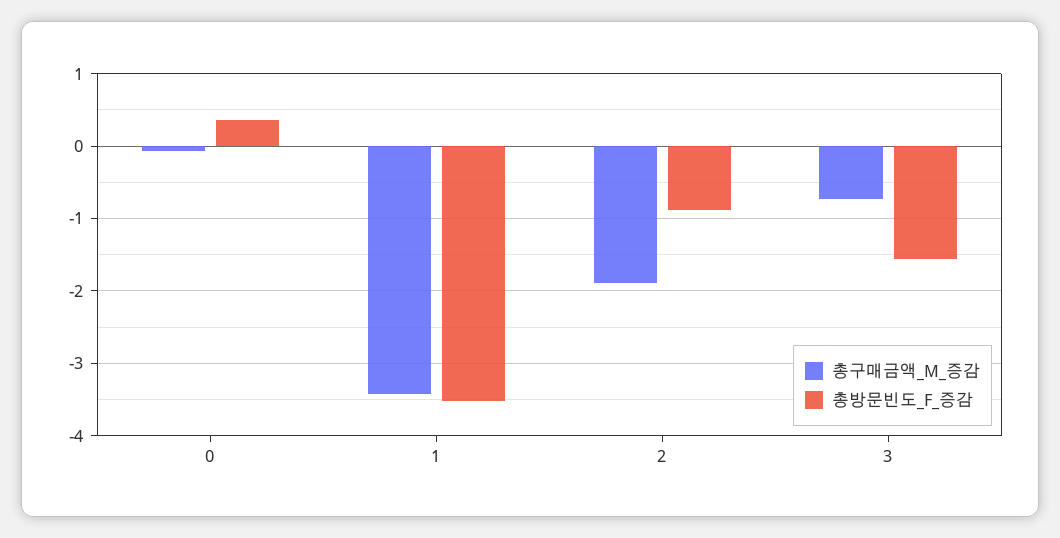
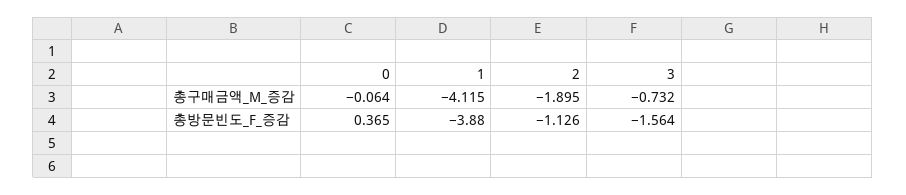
총구매금액_M_증감, 1: -3.4 -> -4.115
총방문빈도_F_증감, 1: -3.5 -> -3.88
총방문빈도_F_증감, 2: -0.9 -> -1.126

